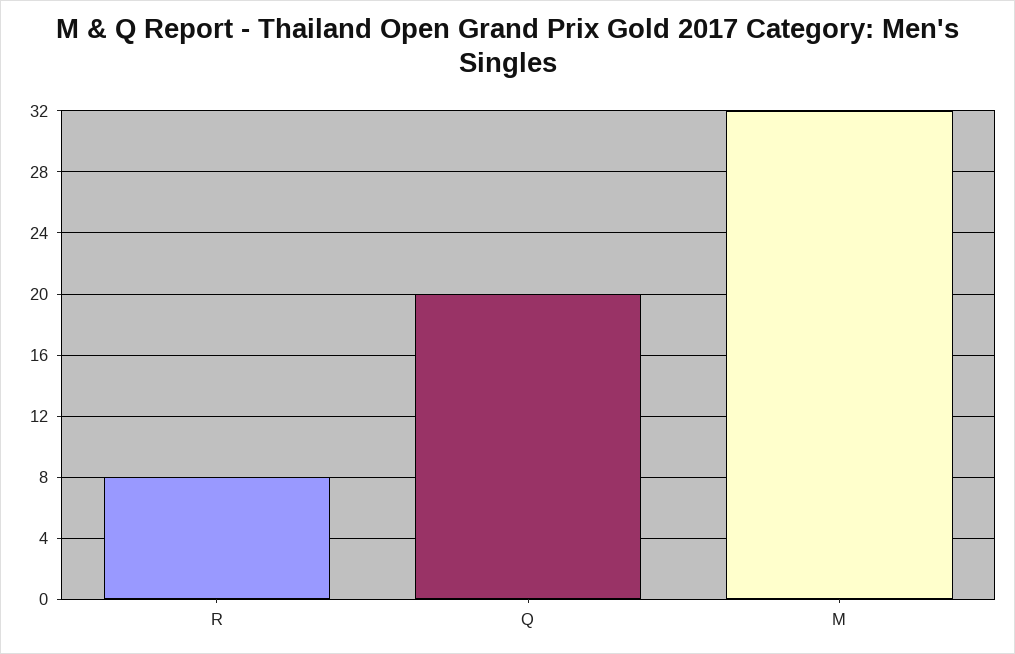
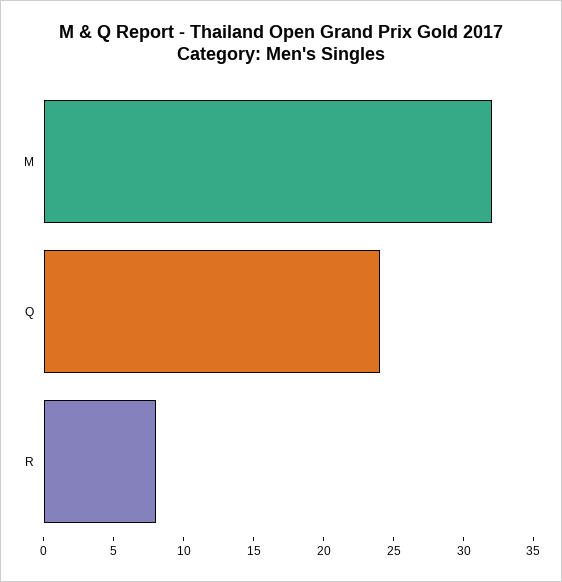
Q: 20 -> 24

